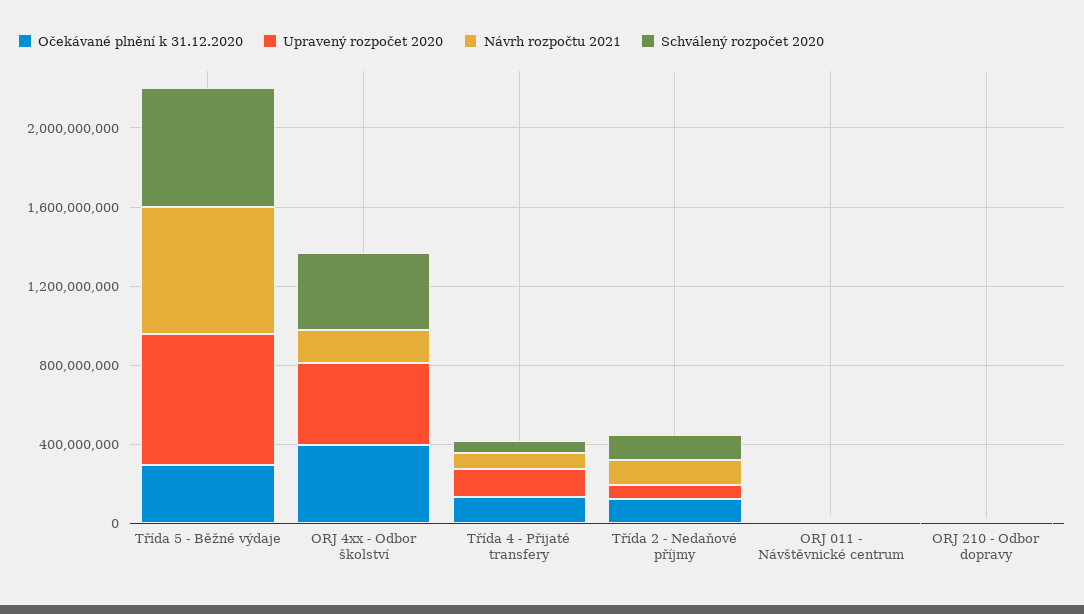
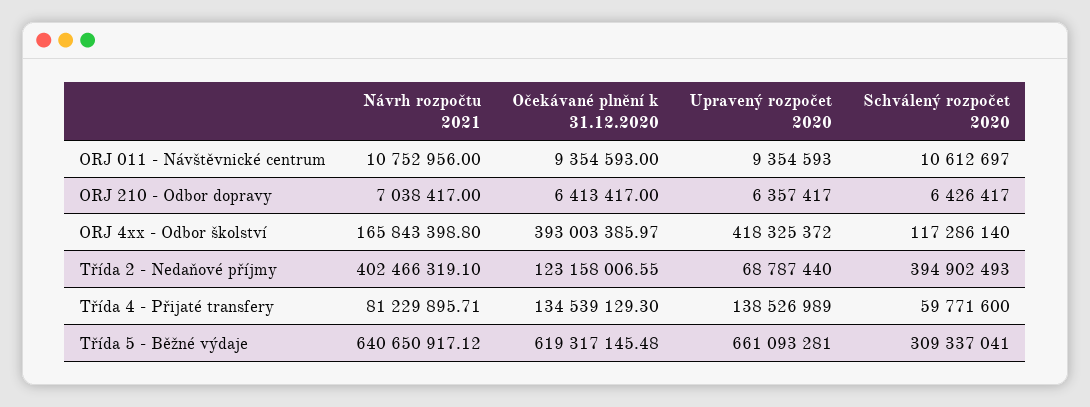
Očekávané plnění k 31.12.2020, Třída 5 - Běžné výdaje: 300000000 -> 619317145.48
Schválený rozpočet 2020, Třída 5 - Běžné výdaje: 600000000 -> 309337041
Schválený rozpočet 2020, ORJ 4xx - Odbor školství: 400000000 -> 117286140
Návrh rozpočtu 2021, Třída 2 - Nedaňové příjmy: 100000000 -> 402466319.1
Schválený rozpočet 2020, Třída 2 - Nedaňové příjmy: 100000000 -> 394902493

